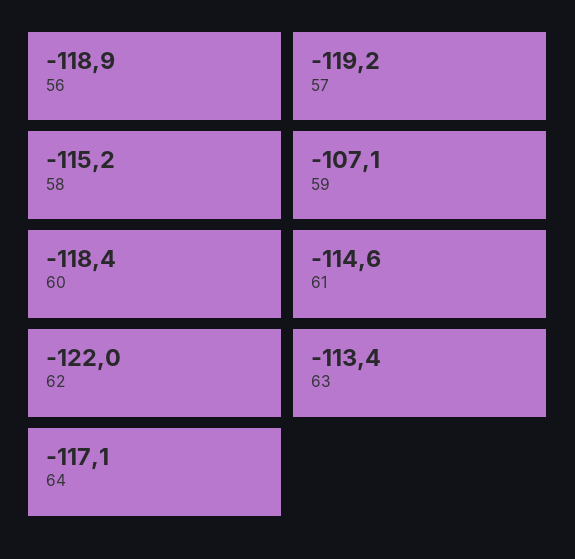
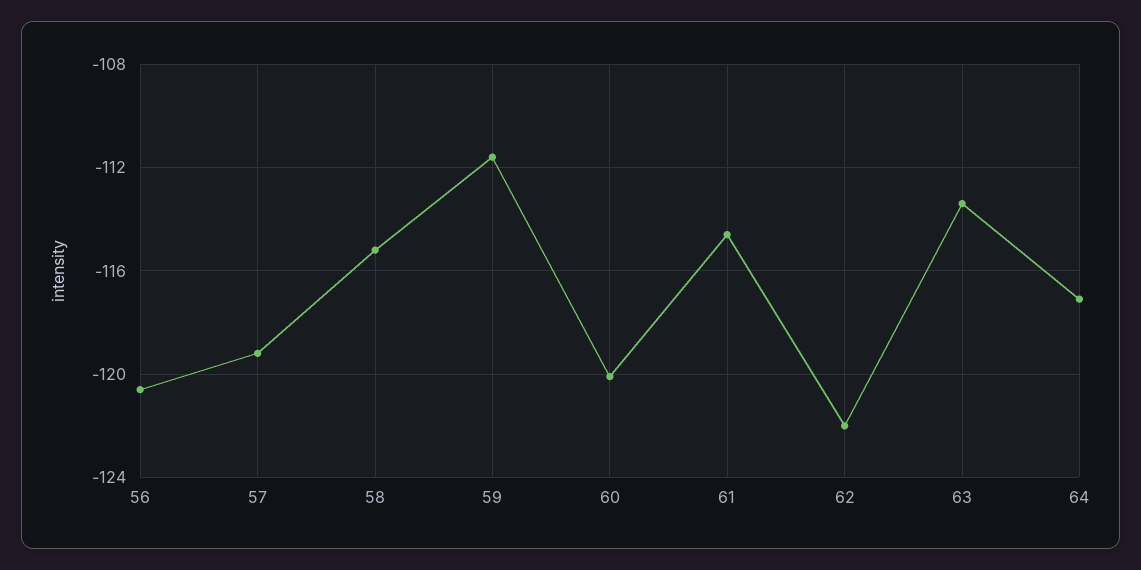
56: -118.9 -> -120.5
59: -107.1 -> -111.5
60: -118.4 -> -120

